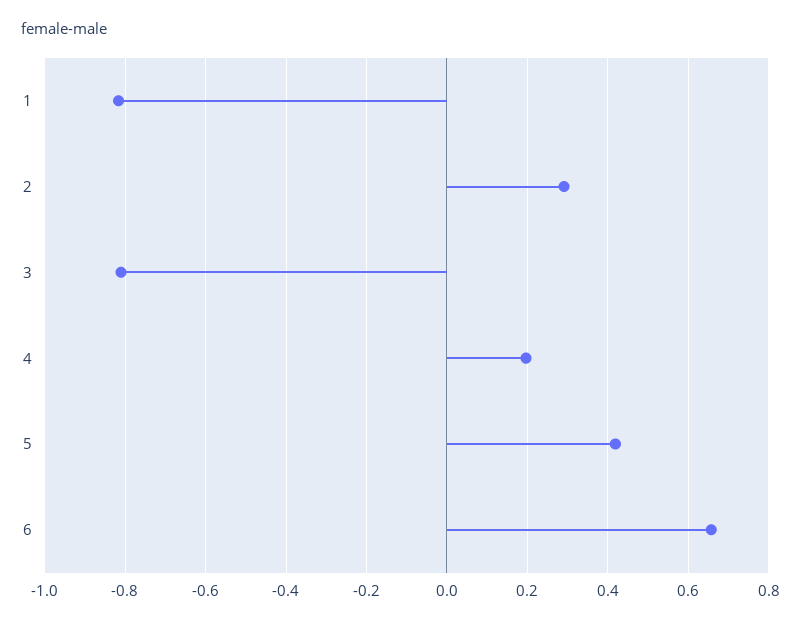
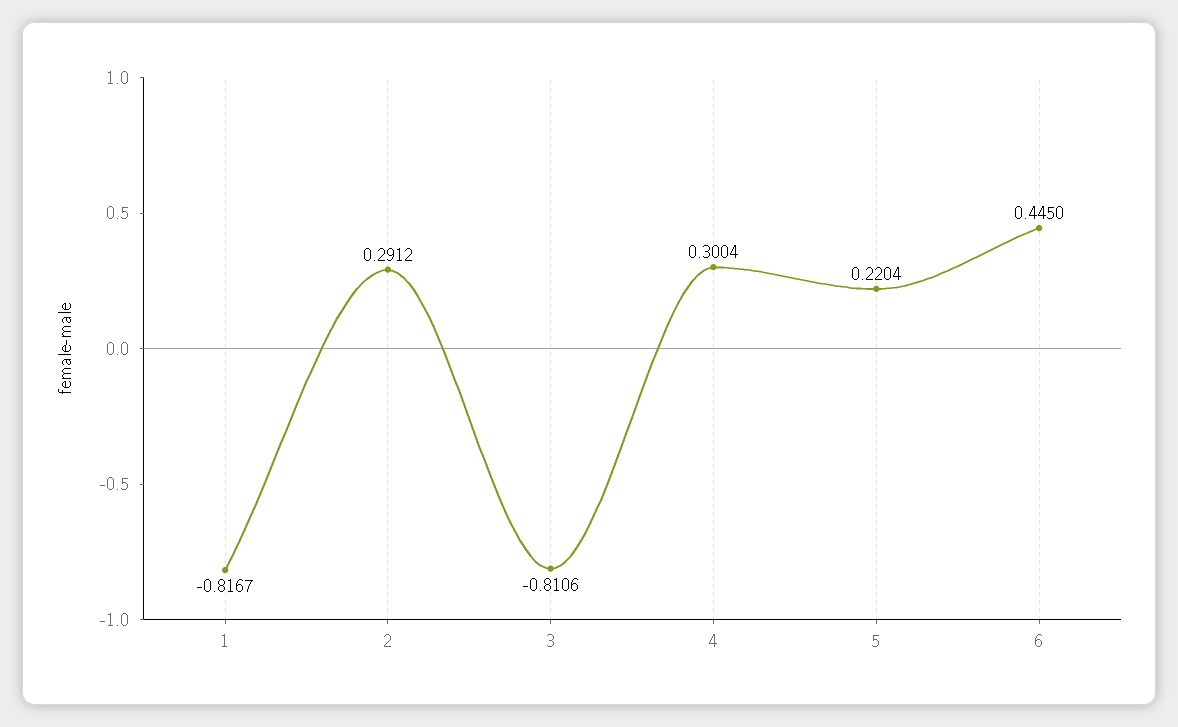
4: 0.2 -> 0.3004
5: 0.42 -> 0.2204
6: 0.66 -> 0.445

